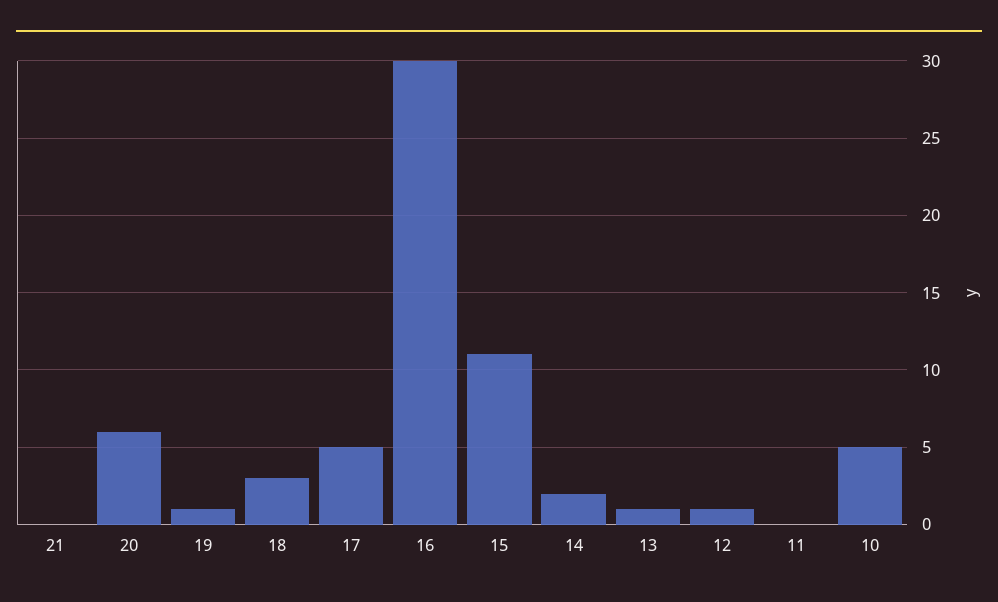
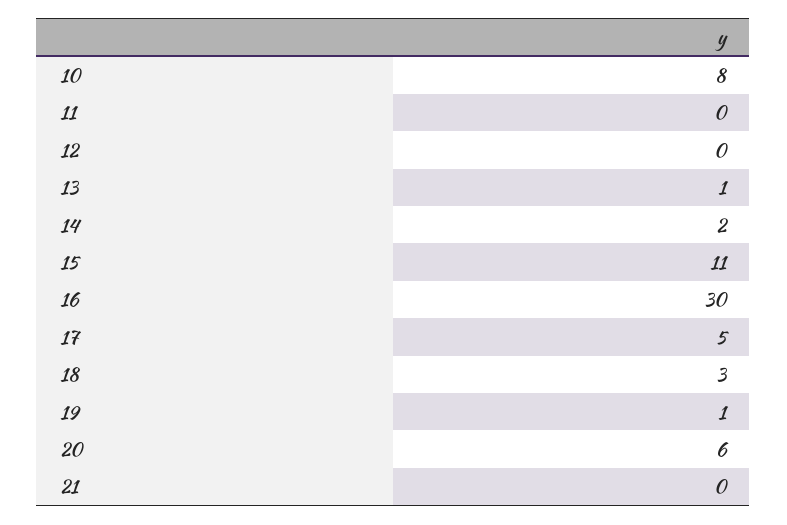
12: 1 -> 0
10: 5 -> 8

